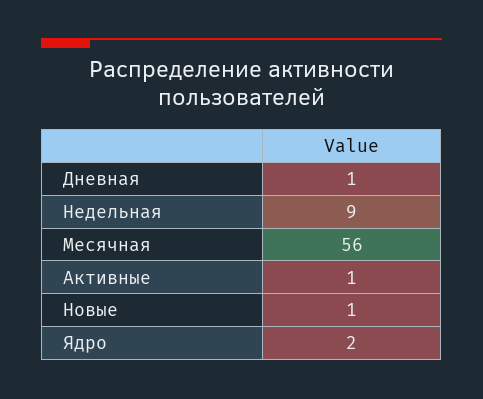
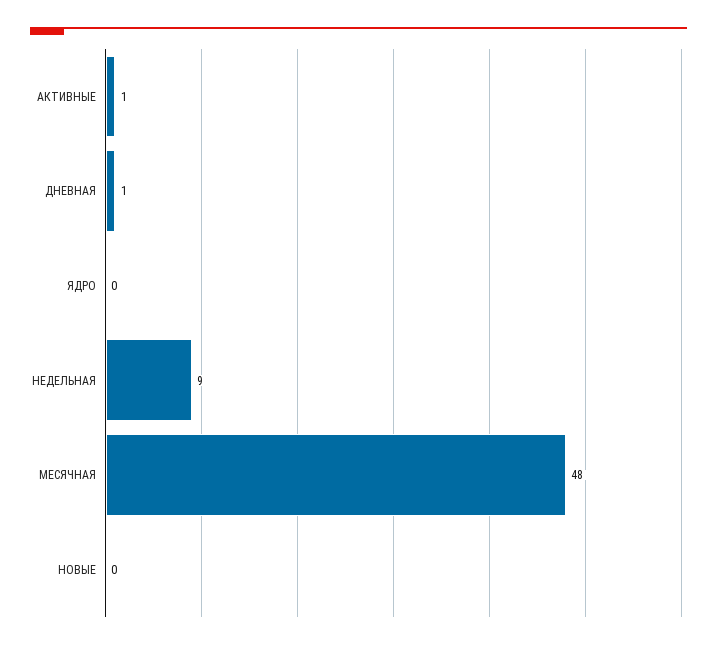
Месячная: 56 -> 48
Новые: 1 -> 0
Ядро: 2 -> 0

